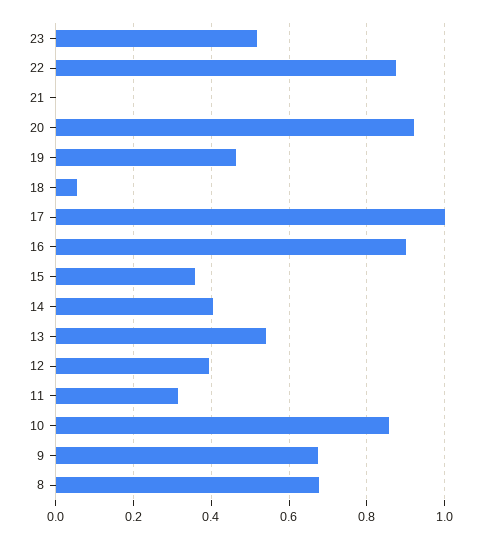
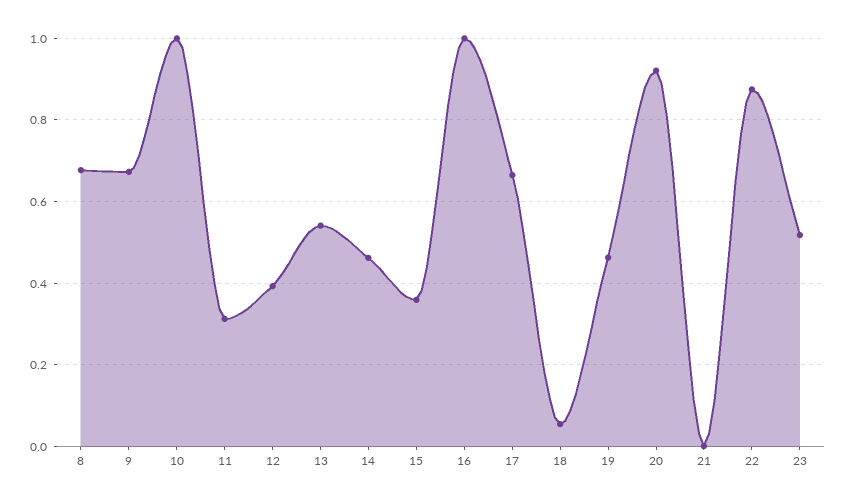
17: 1 -> 0.66
16: 0.9 -> 1
14: 0.4 -> 0.46
10: 0.86 -> 1

